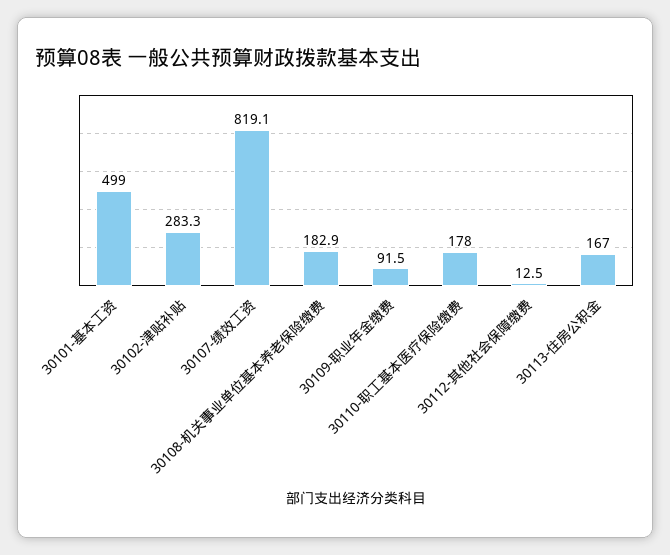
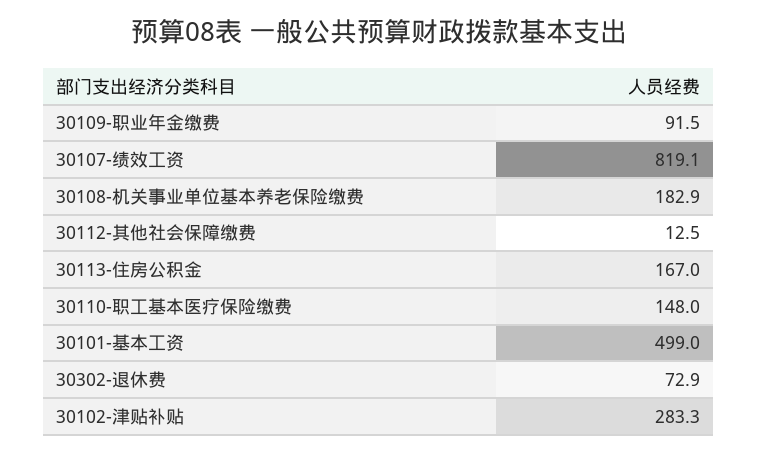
30110-职工基本医疗保险缴费: 178 -> 148
30302-退休费: none -> 72.9

